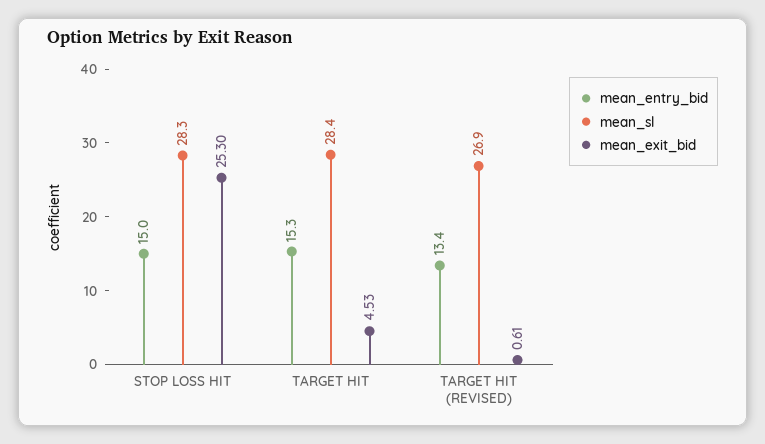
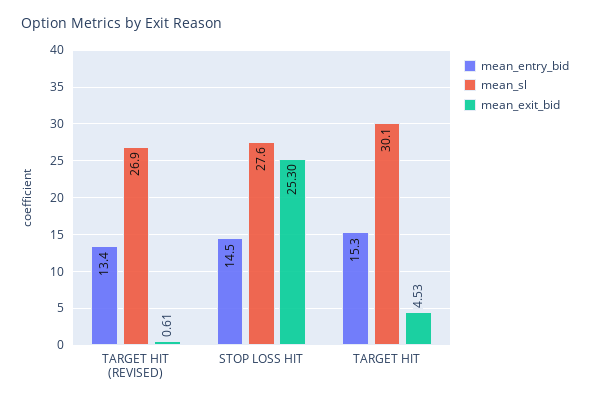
mean_entry_bid, STOP LOSS HIT: 15 -> 14.5
mean_sl, STOP LOSS HIT: 28.3 -> 27.6
mean_sl, TARGET HIT: 28.4 -> 30.1

